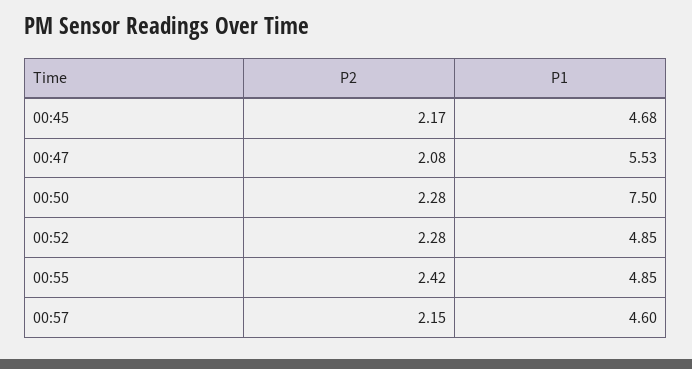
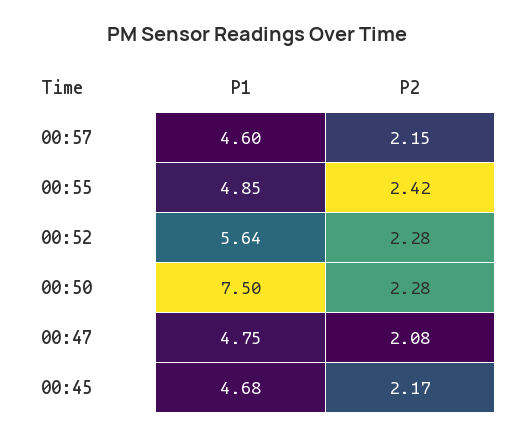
P1, 00:47: 5.53 -> 4.75
P1, 00:52: 4.85 -> 5.64

